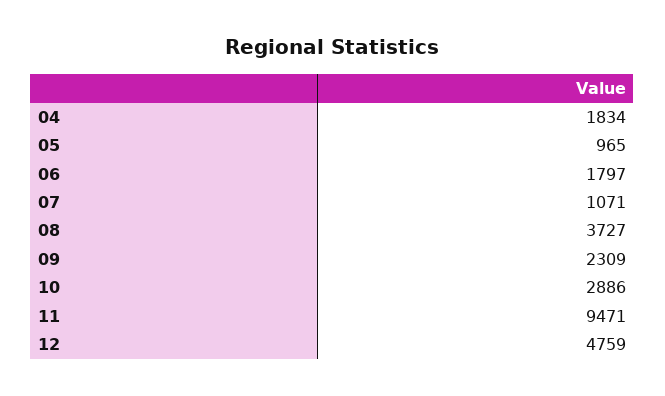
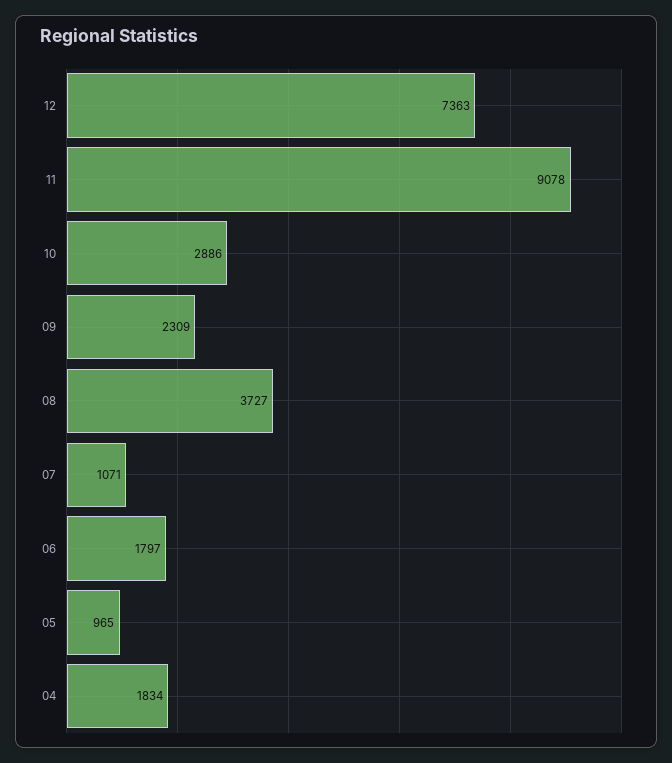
11: 9471 -> 9078
12: 4759 -> 7363

